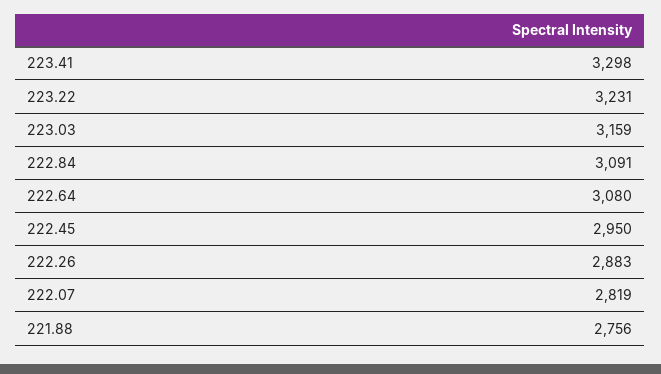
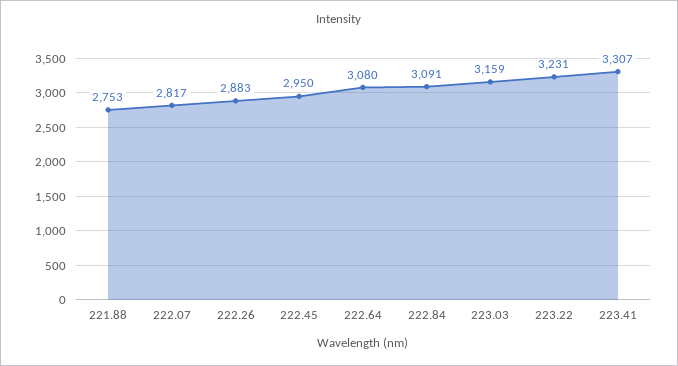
223.41: 3298 -> 3307
222.07: 2819 -> 2817
221.88: 2756 -> 2753

